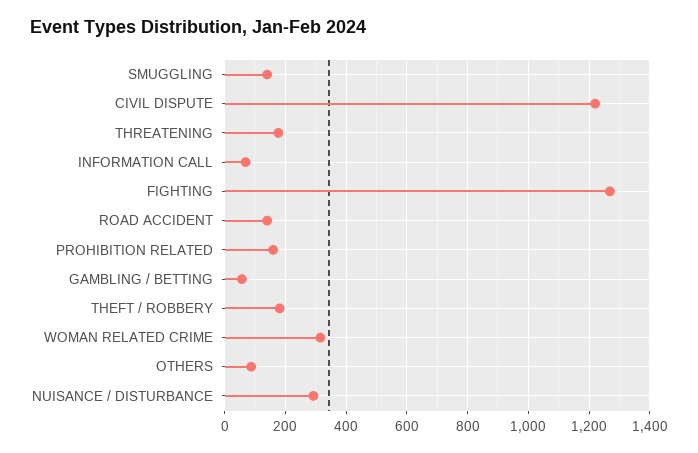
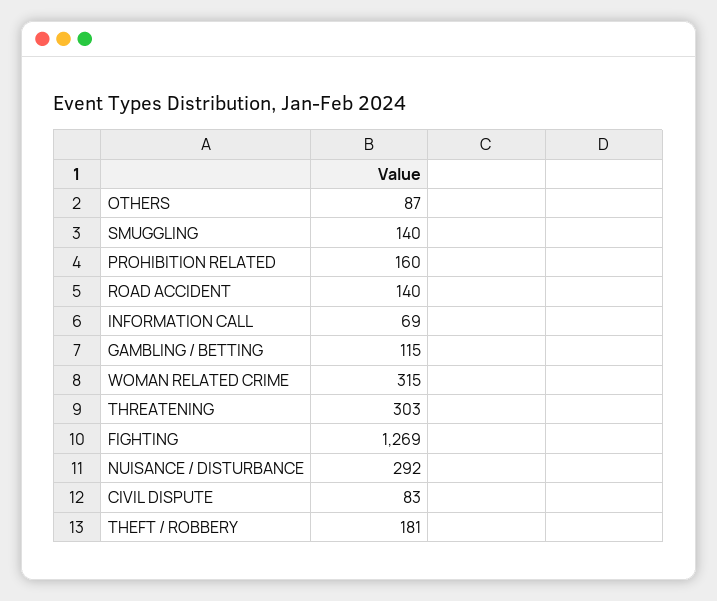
CIVIL DISPUTE: 1220 -> 83
THREATENING: 180 -> 303
GAMBLING / BETTING: 60 -> 115

